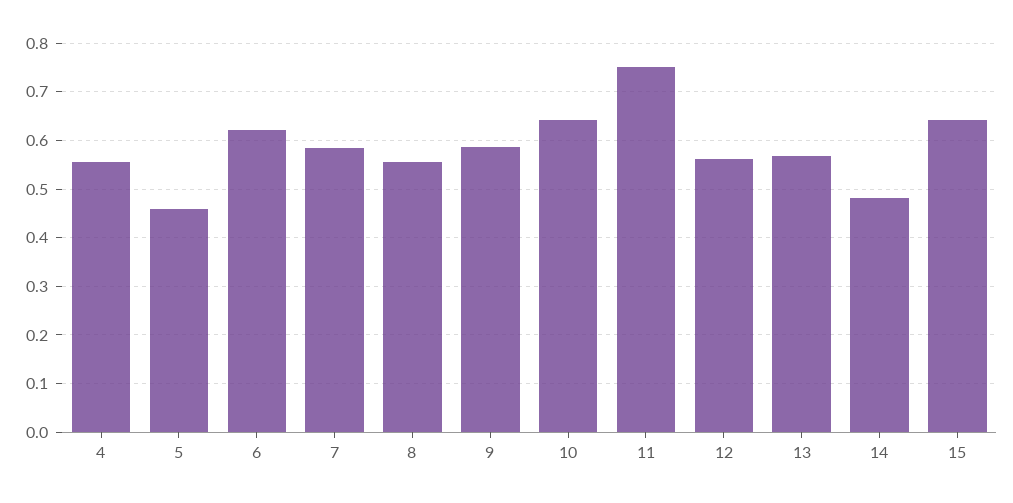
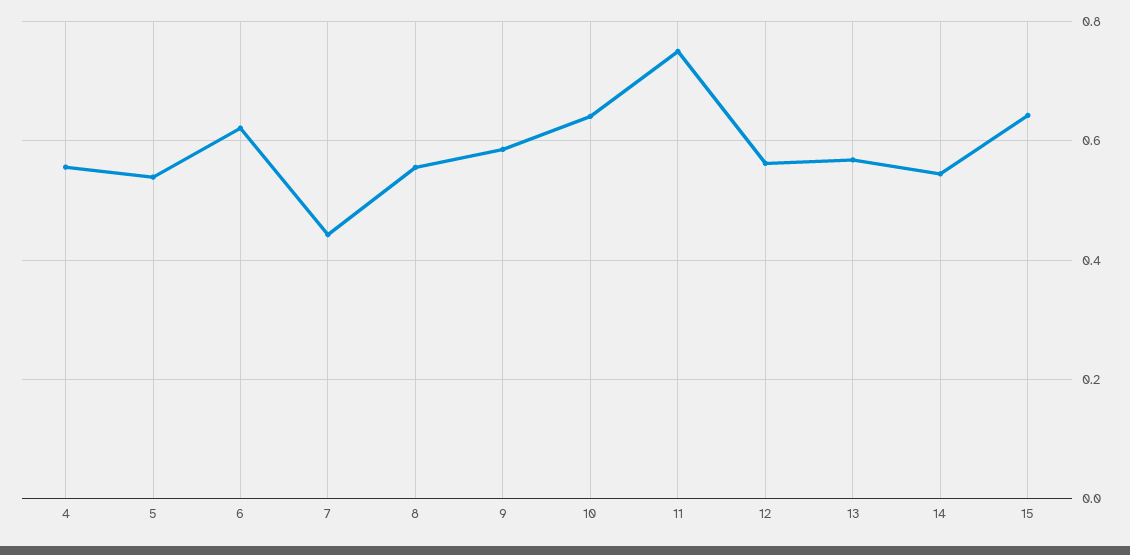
5: 0.46 -> 0.54
7: 0.58 -> 0.44
14: 0.48 -> 0.54

